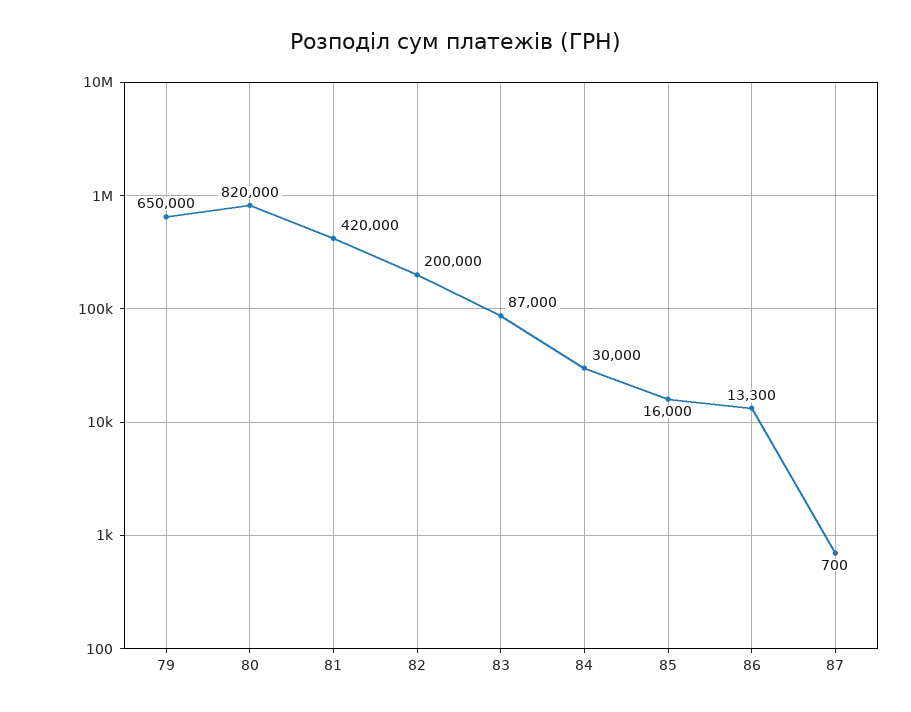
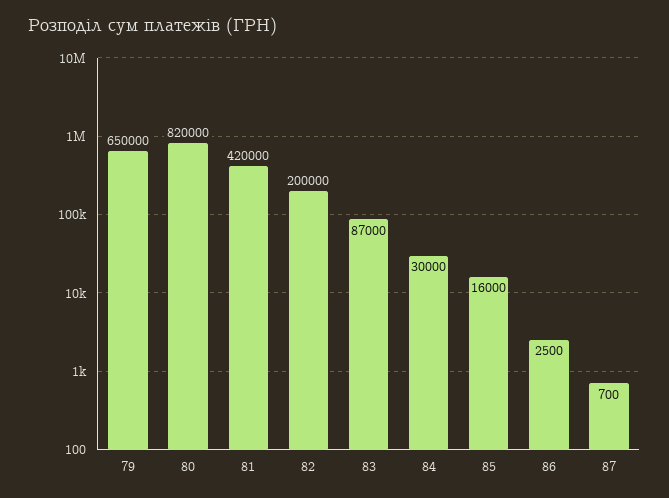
86: 13300 -> 2500

